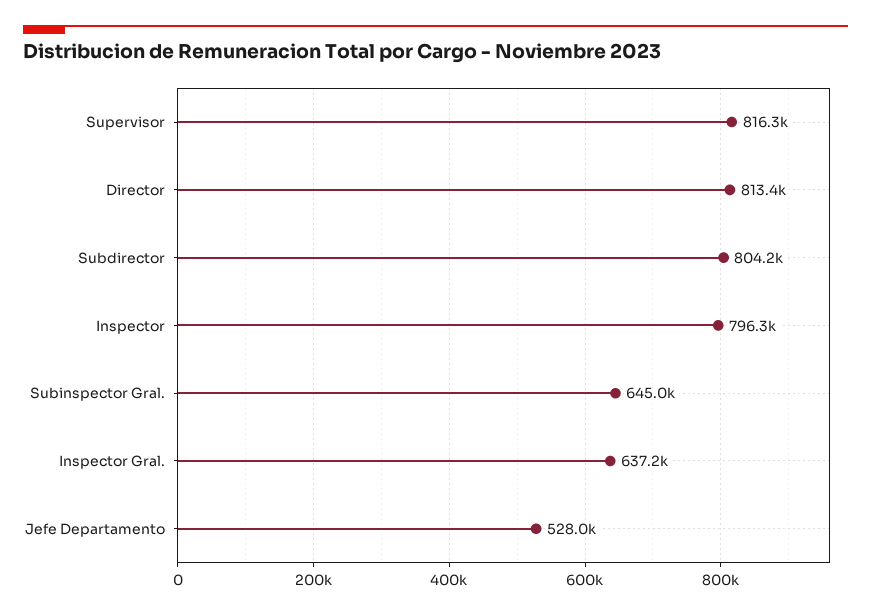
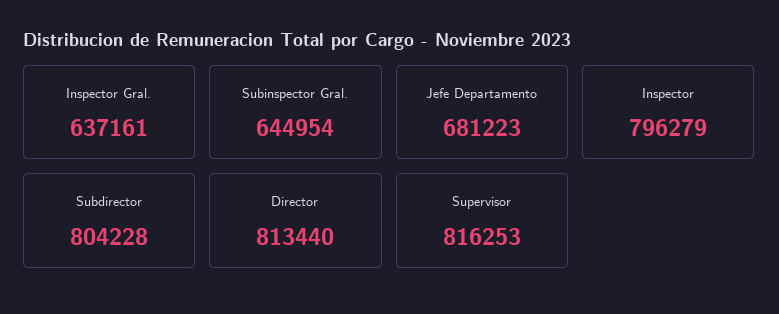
Jefe Departamento: 528000 -> 681223

